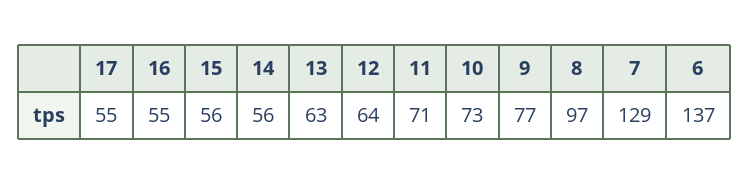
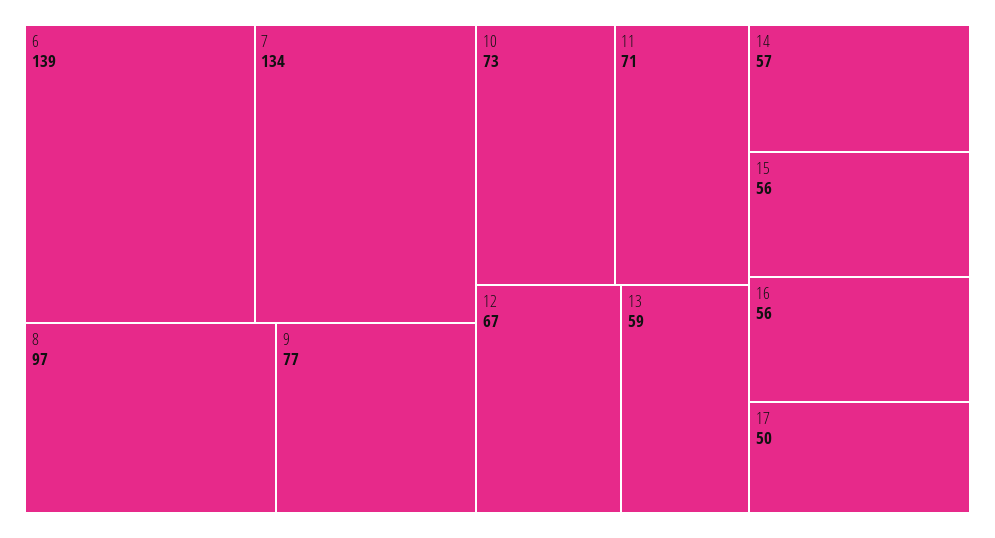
17: 55 -> 50
16: 55 -> 56
14: 56 -> 57
13: 63 -> 59
12: 64 -> 67
7: 129 -> 134
6: 137 -> 139

